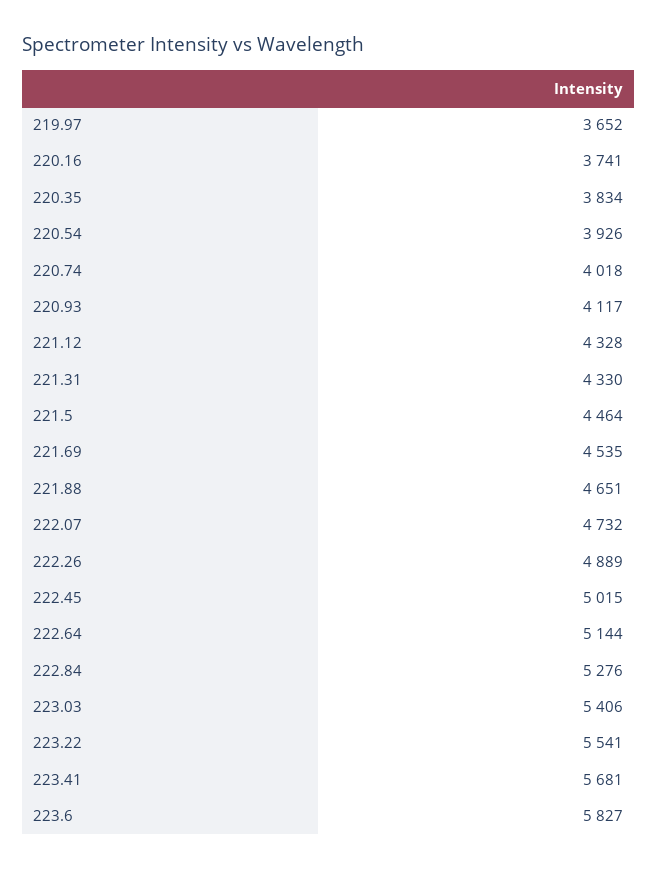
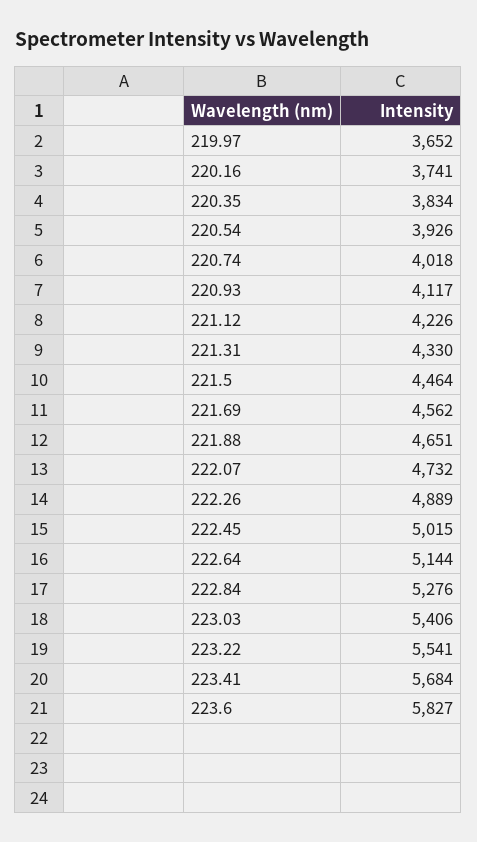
221.12: 4328 -> 4226
221.69: 4535 -> 4562
223.41: 5681 -> 5684

